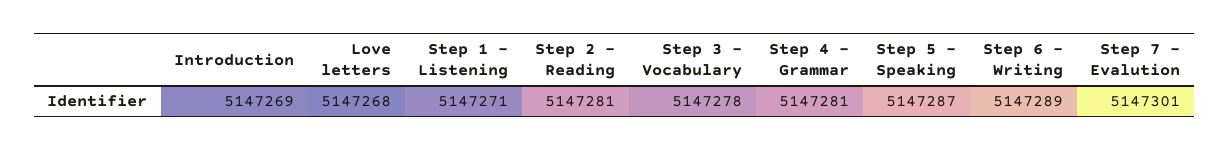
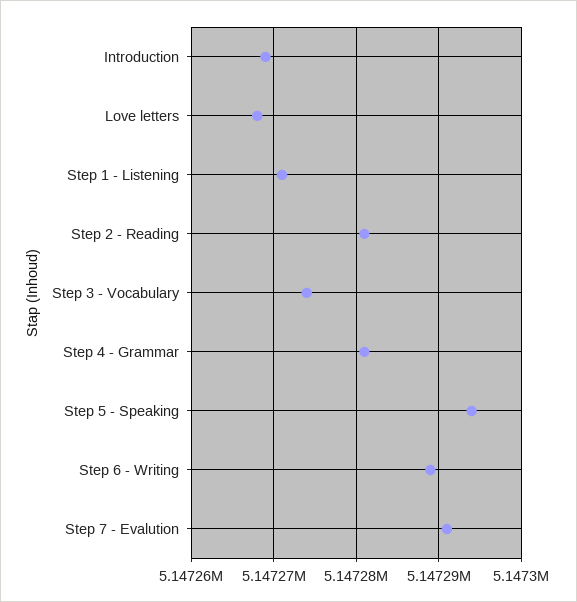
Step 3 - Vocabulary: 5147278 -> 5147274
Step 5 - Speaking: 5147287 -> 5147294
Step 7 - Evalution: 5147301 -> 5147291

